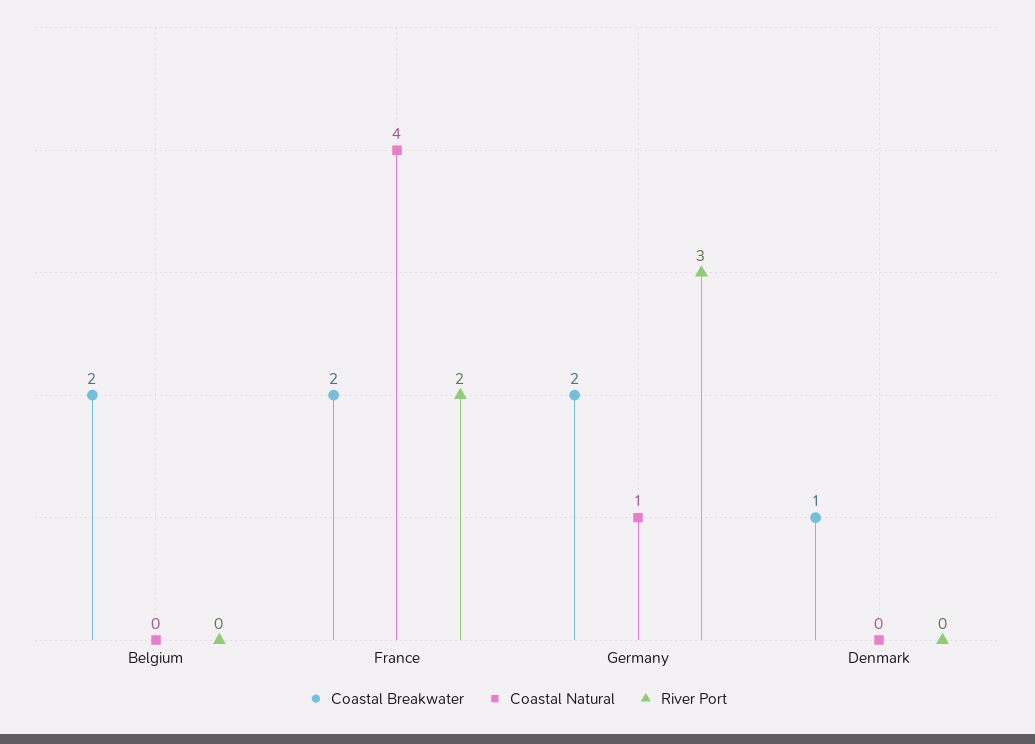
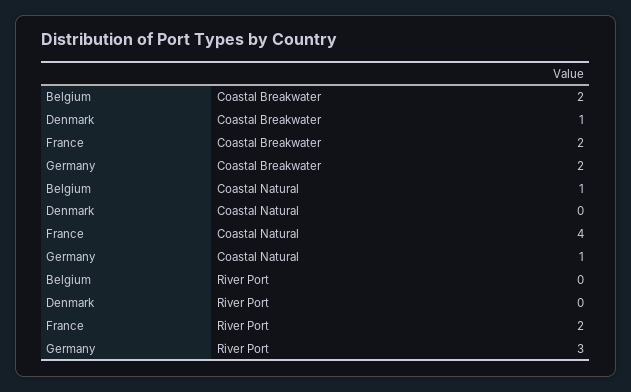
Coastal Natural, Belgium: 0 -> 1

